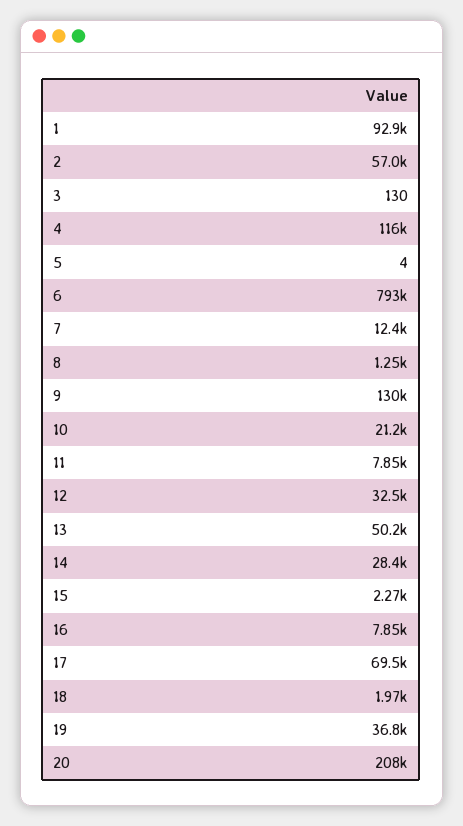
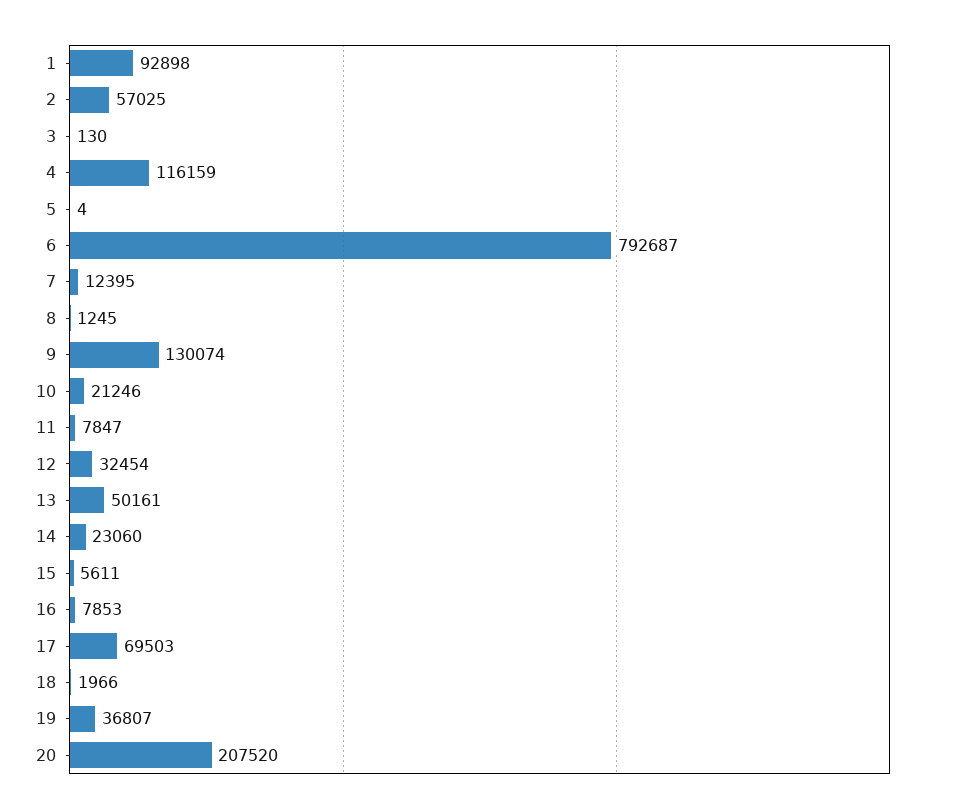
14: 28400 -> 23060
15: 2270 -> 5611

